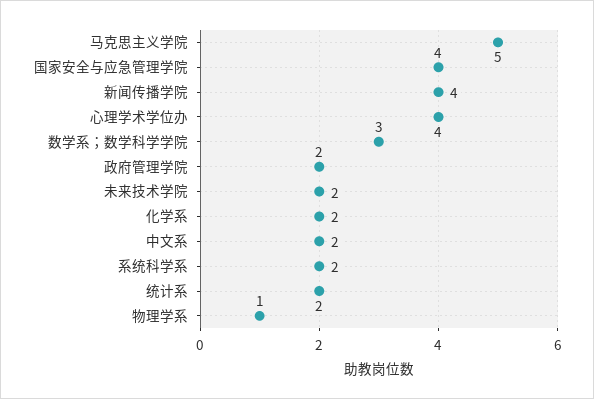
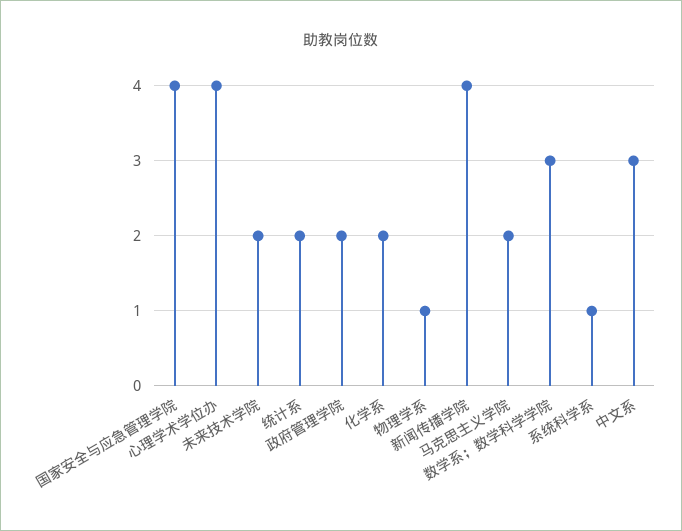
马克思主义学院: 5 -> 2
中文系: 2 -> 3
系统科学系: 2 -> 1

